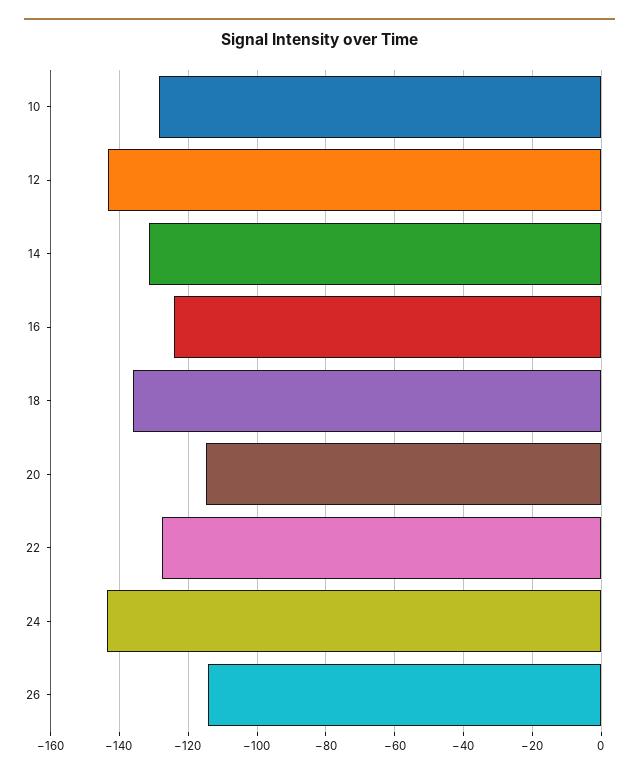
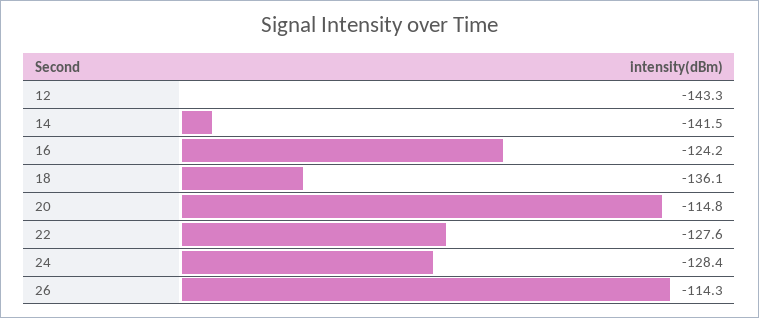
10: -128 -> none
14: -132 -> -141.5
24: -144 -> -128.4

